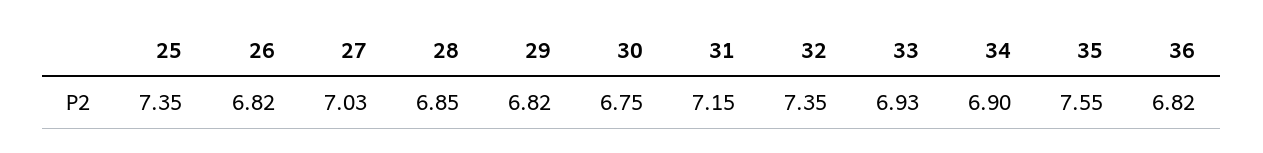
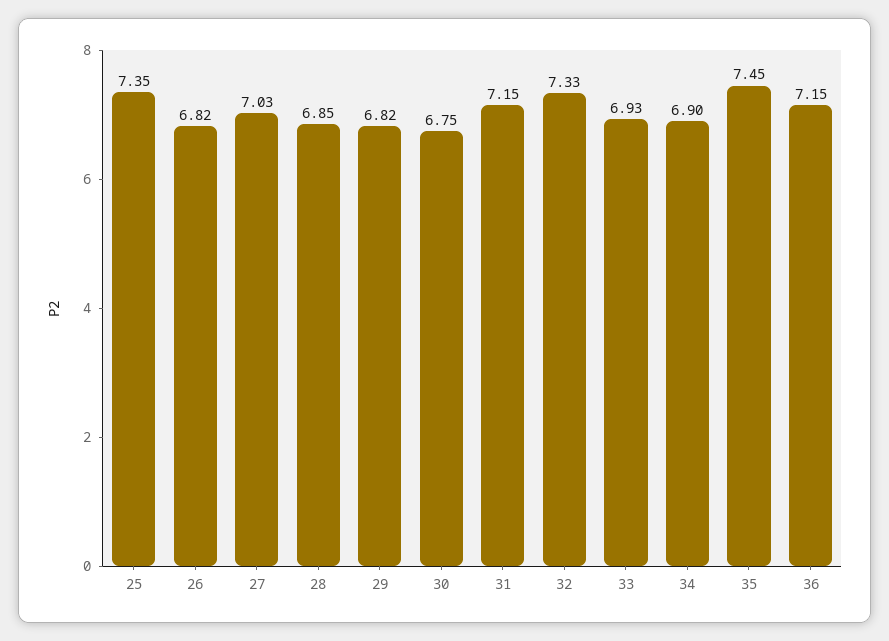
32: 7.35 -> 7.33
35: 7.55 -> 7.45
36: 6.82 -> 7.15

